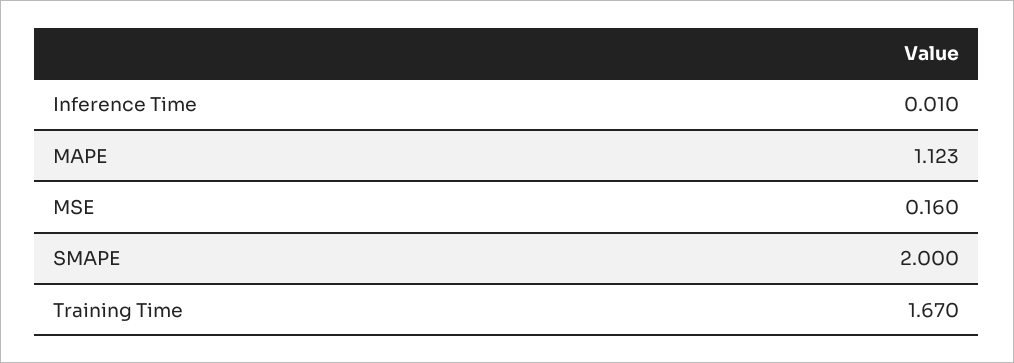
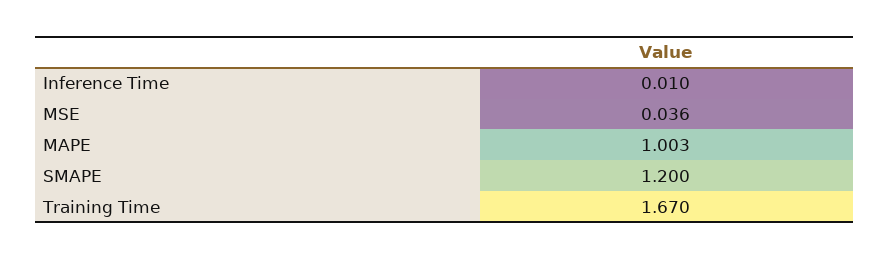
MAPE: 1.123 -> 1.003
MSE: 0.16 -> 0.036
SMAPE: 2 -> 1.2

